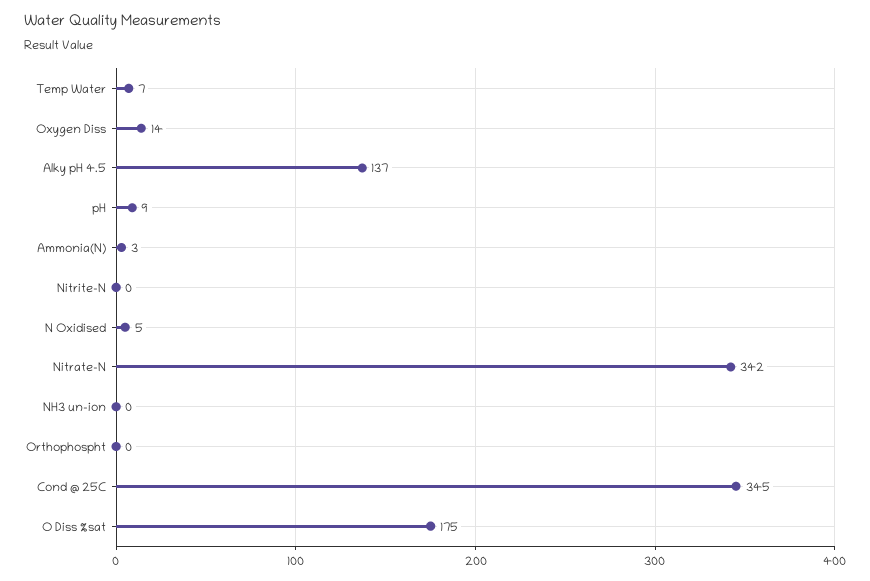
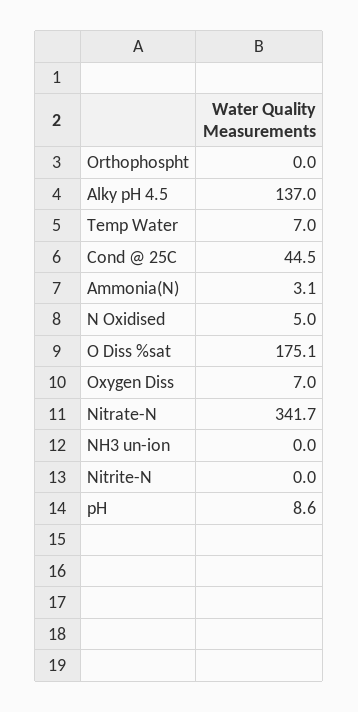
Oxygen Diss: 14 -> 7
Cond @ 25C: 345 -> 44.5

